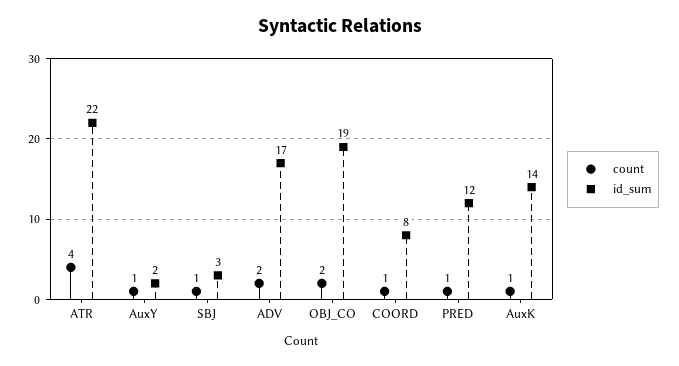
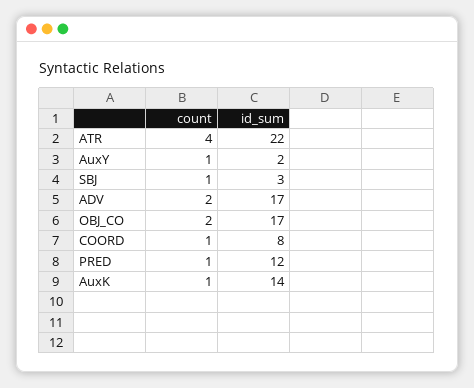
id_sum, OBJ_CO: 19 -> 17

